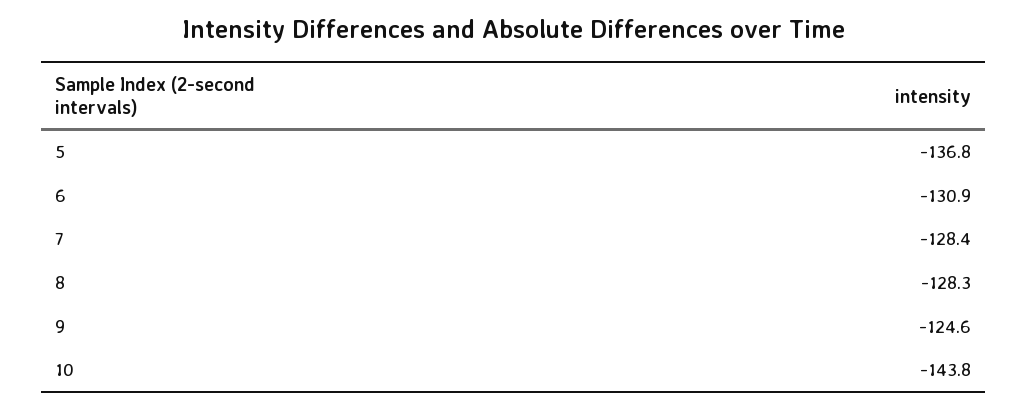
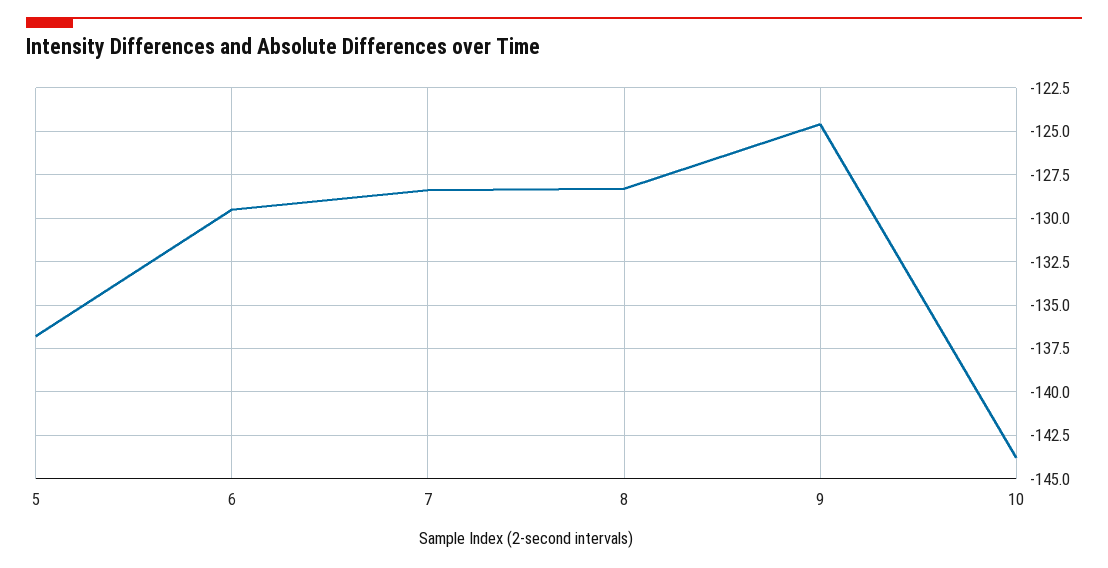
6: -130.9 -> -129.5

